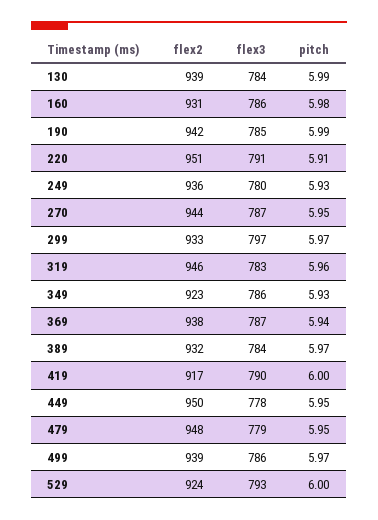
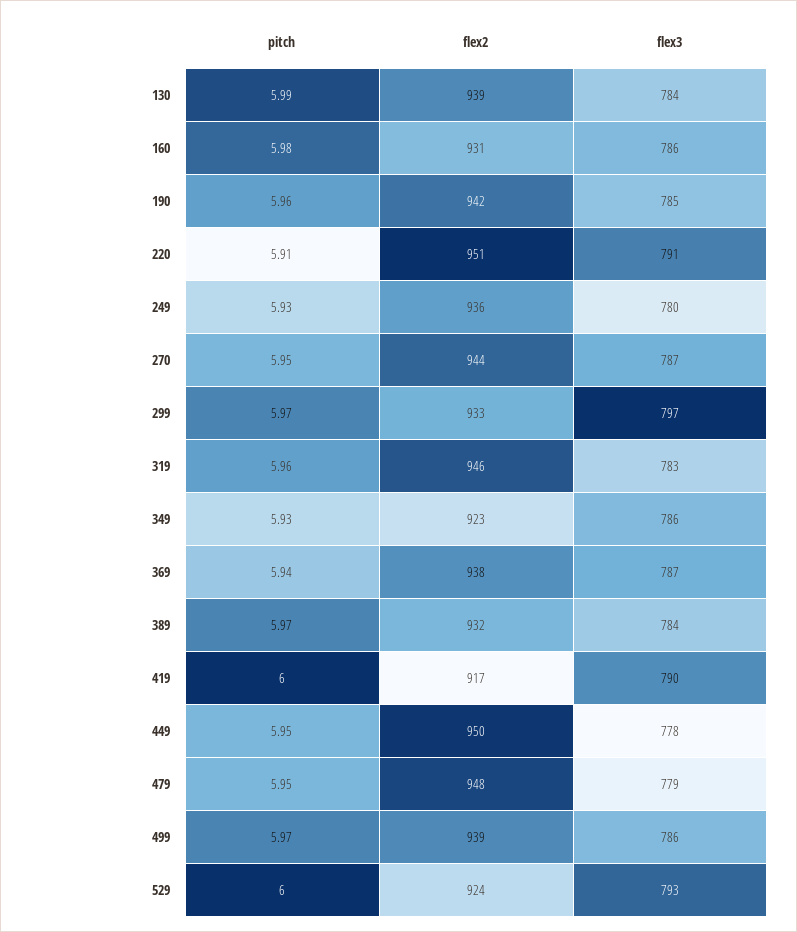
pitch, 190: 5.99 -> 5.96

